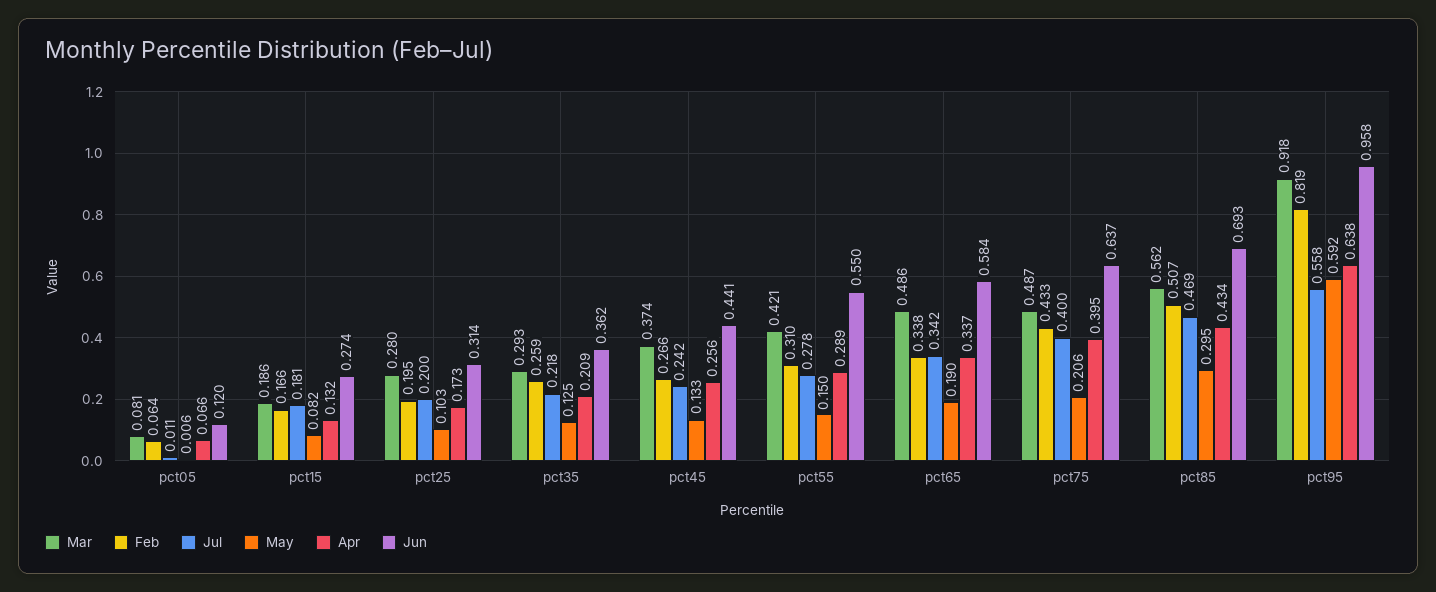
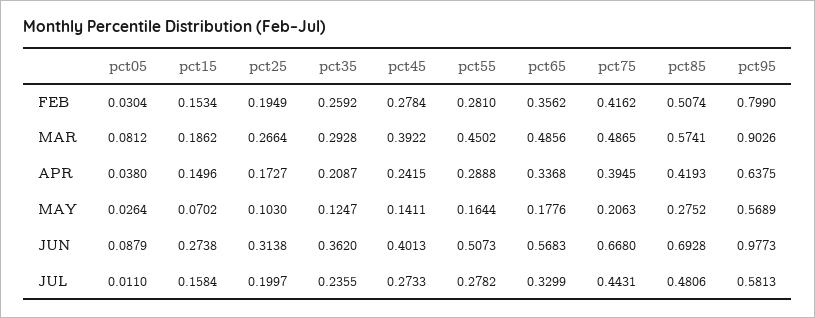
Feb, pct05: 0.064 -> 0.0304
May, pct05: 0.006 -> 0.0264
Apr, pct05: 0.066 -> 0.038
Jun, pct05: 0.12 -> 0.0879
Feb, pct15: 0.166 -> 0.1534
Jul, pct15: 0.181 -> 0.1584
May, pct15: 0.082 -> 0.0702
Apr, pct15: 0.132 -> 0.1496
Mar, pct25: 0.28 -> 0.2664
Jul, pct35: 0.218 -> 0.2355
Mar, pct45: 0.374 -> 0.3922
Feb, pct45: 0.266 -> 0.2784
Jul, pct45: 0.242 -> 0.2733
May, pct45: 0.133 -> 0.1411
Apr, pct45: 0.256 -> 0.2415
Jun, pct45: 0.441 -> 0.4013
Mar, pct55: 0.421 -> 0.4502
Feb, pct55: 0.31 -> 0.281
May, pct55: 0.15 -> 0.1644
Jun, pct55: 0.55 -> 0.5073
Feb, pct65: 0.338 -> 0.3562
Jul, pct65: 0.342 -> 0.3299
May, pct65: 0.19 -> 0.1776
Jun, pct65: 0.584 -> 0.5683
Feb, pct75: 0.433 -> 0.4162
Jul, pct75: 0.4 -> 0.4431
Jun, pct75: 0.637 -> 0.668
Mar, pct85: 0.562 -> 0.5741
Jul, pct85: 0.469 -> 0.4806
May, pct85: 0.295 -> 0.2752
Apr, pct85: 0.434 -> 0.4193
Mar, pct95: 0.918 -> 0.9026
Feb, pct95: 0.819 -> 0.799
Jul, pct95: 0.558 -> 0.5813
May, pct95: 0.592 -> 0.5689
Jun, pct95: 0.958 -> 0.9773

